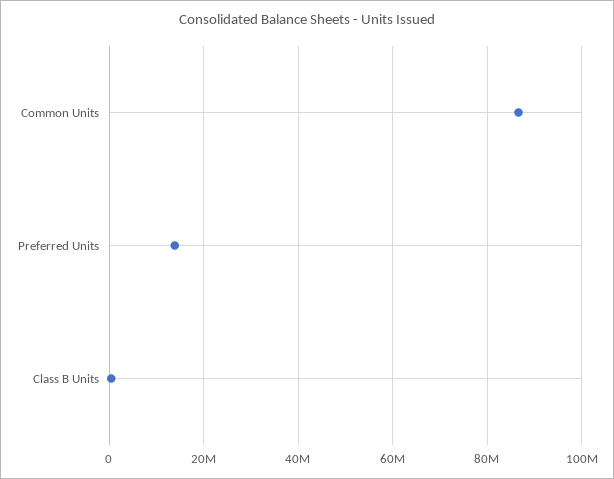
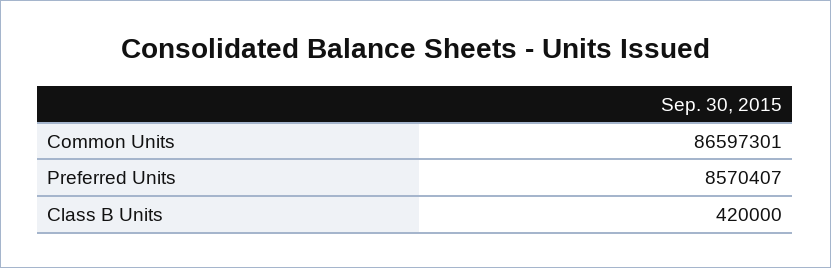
Preferred Units: 14000000 -> 8570407

